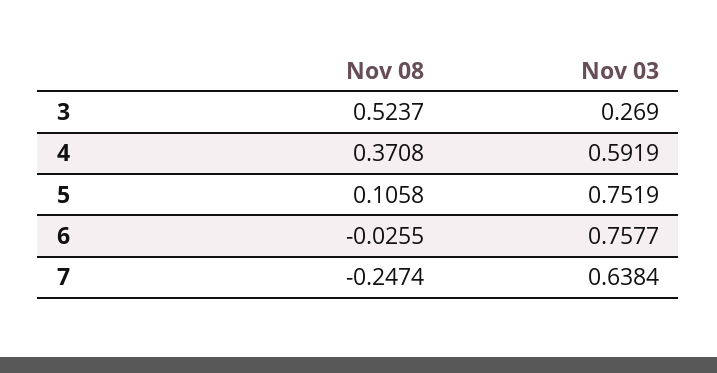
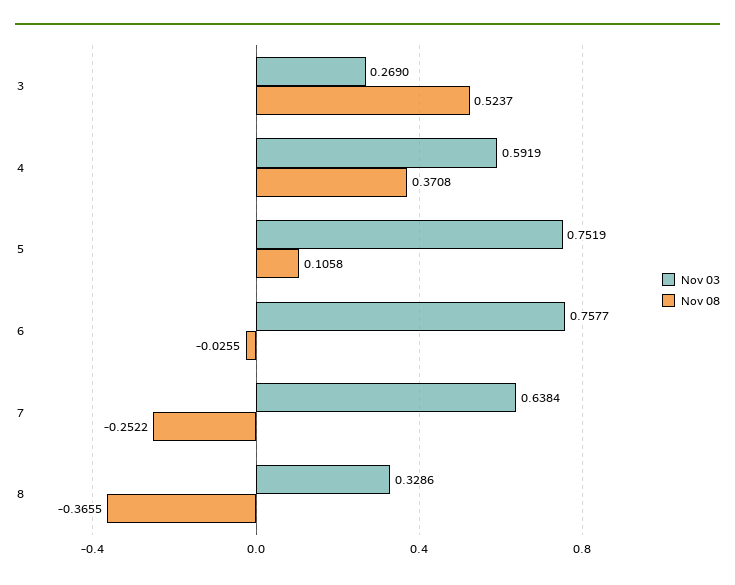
Nov 08, 7: -0.2474 -> -0.2522
Nov 03, 8: none -> 0.3286
Nov 08, 8: none -> -0.3655

